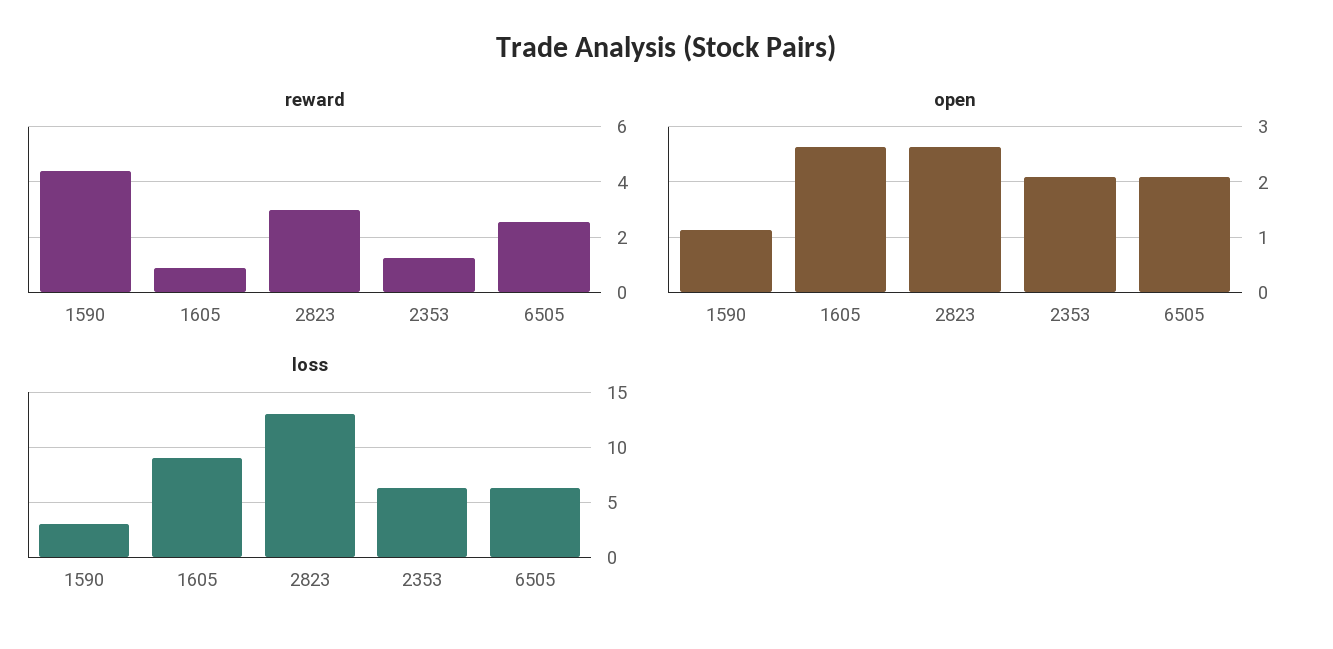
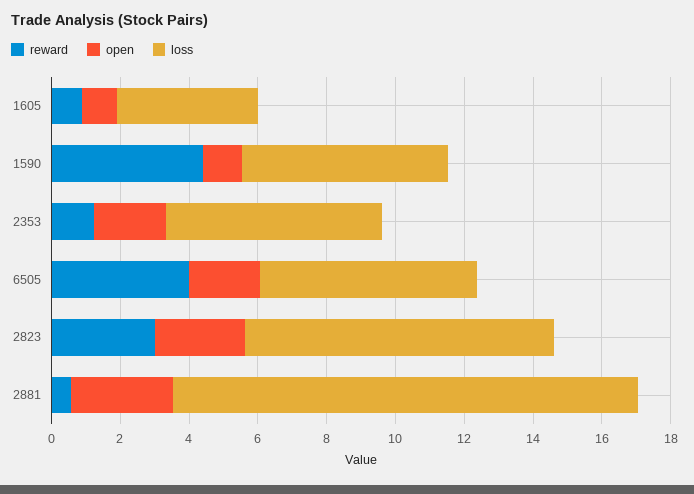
reward, 6505: 2.5 -> 4
open, 1605: 2.6 -> 1
loss, 1590: 3 -> 6
loss, 1605: 9 -> 4
loss, 2823: 13 -> 9
reward, 2881: none -> 0.5
open, 2881: none -> 3
loss, 2881: none -> 13.5

